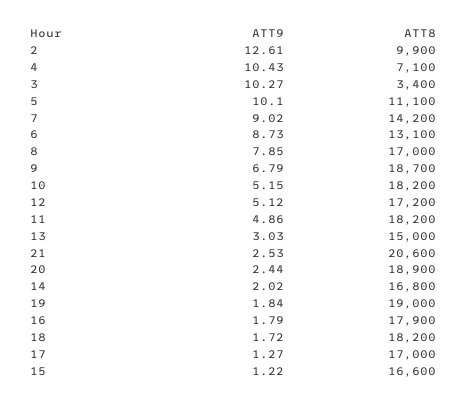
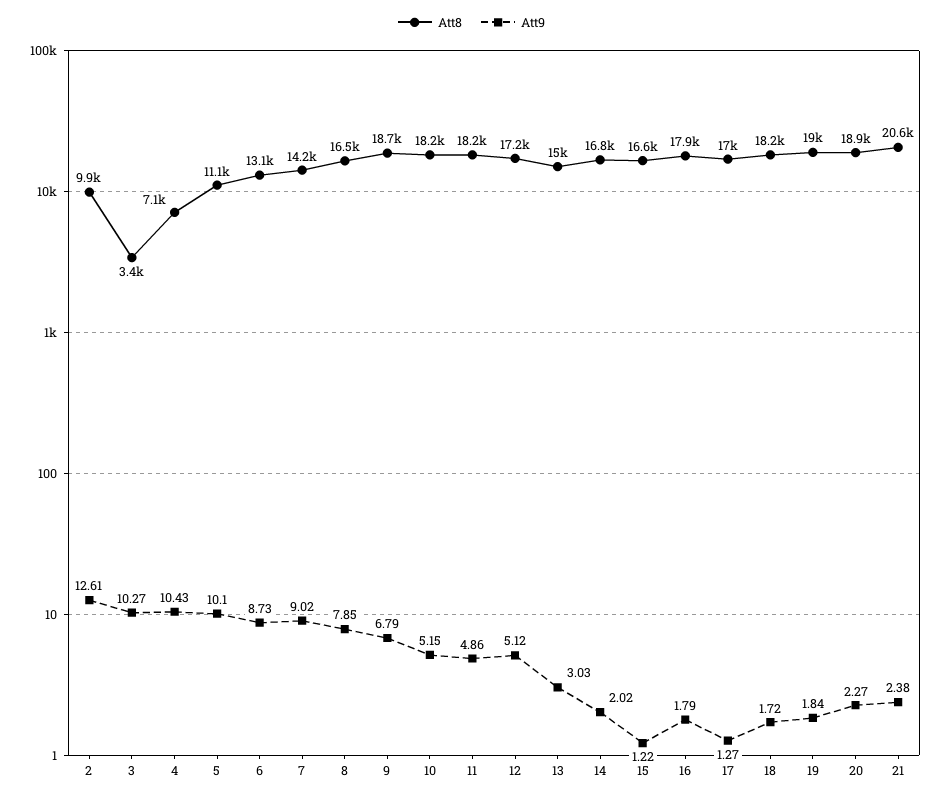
ATT8, 8: 17000 -> 16500
ATT9, 21: 2.53 -> 2.38
ATT9, 20: 2.44 -> 2.27

